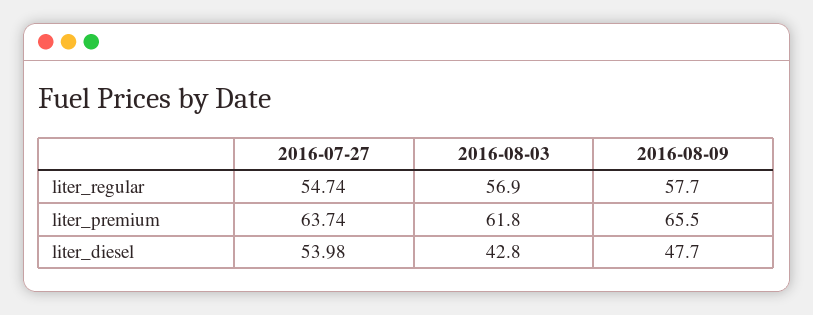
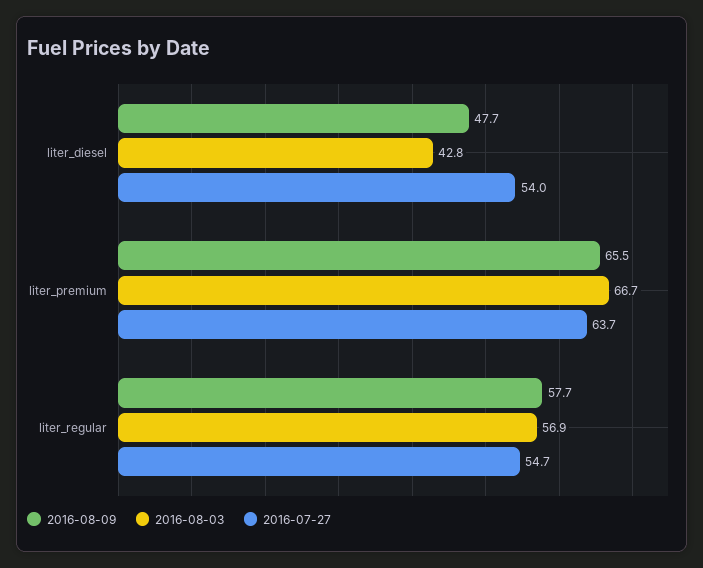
2016-08-03, liter_premium: 61.8 -> 66.7

